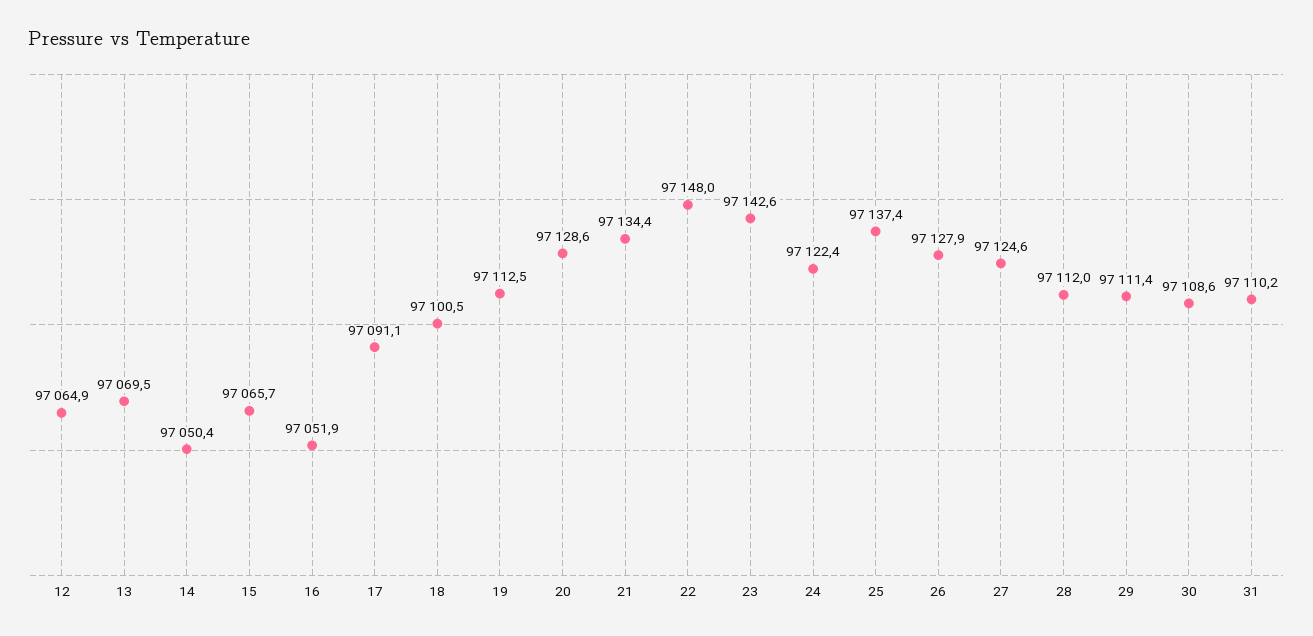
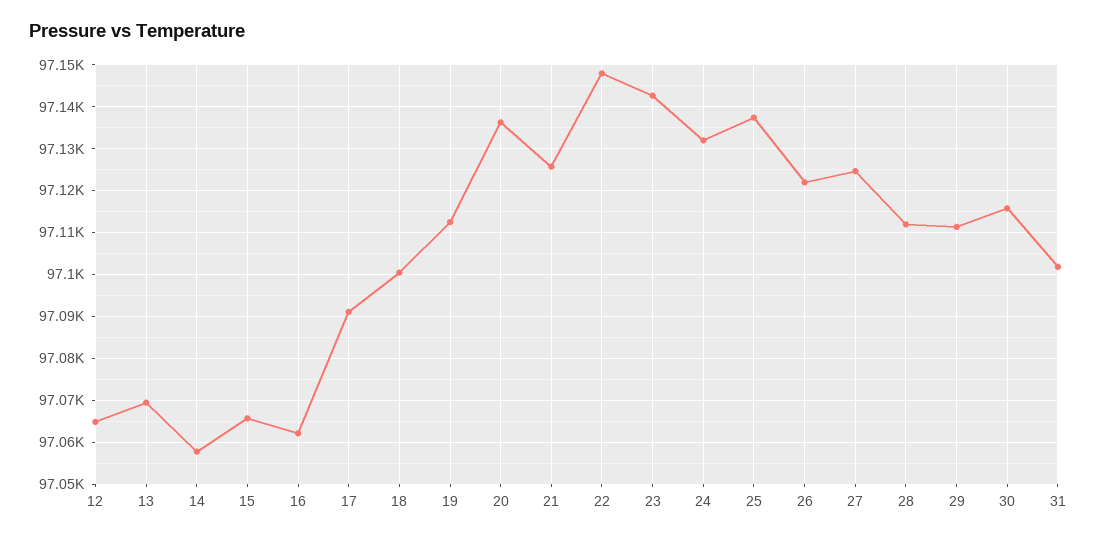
14: 97050.4 -> 97058
16: 97051.9 -> 97062
20: 97128.6 -> 97136
21: 97134.4 -> 97126
24: 97122.4 -> 97132
26: 97127.9 -> 97122
30: 97108.6 -> 97116
31: 97110.2 -> 97102

